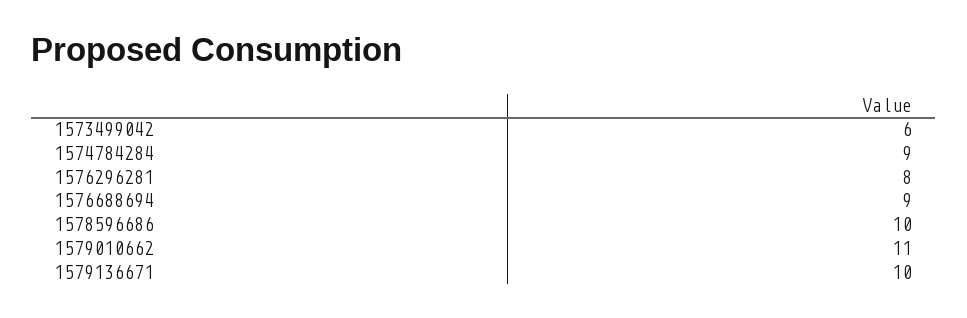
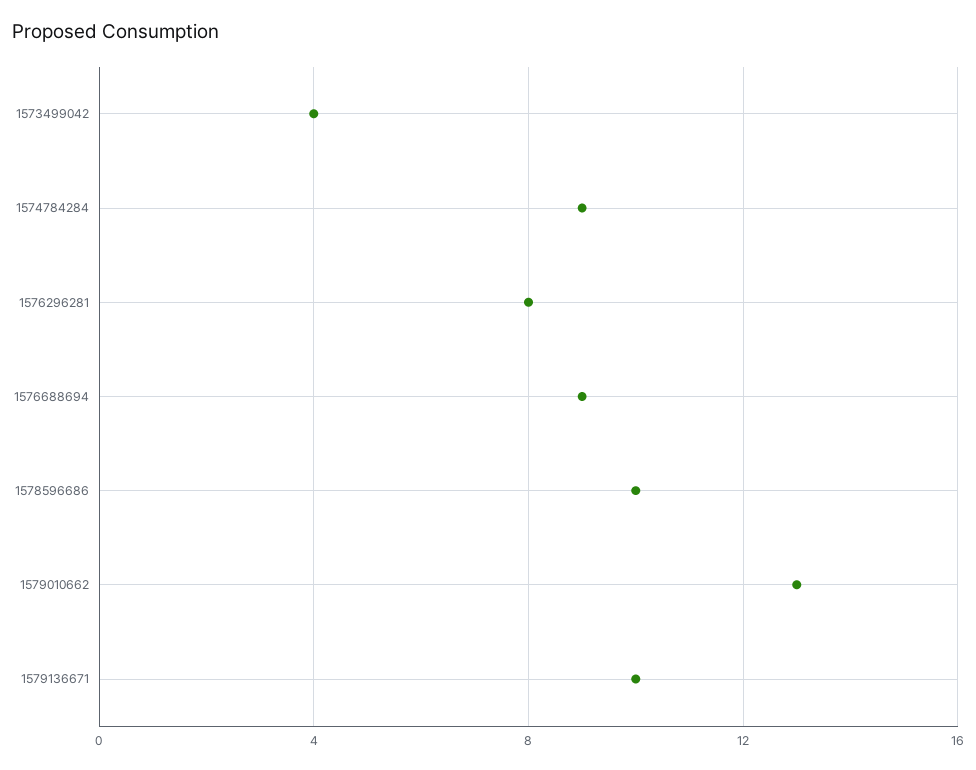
1573499042: 6 -> 4
1579010662: 11 -> 13

